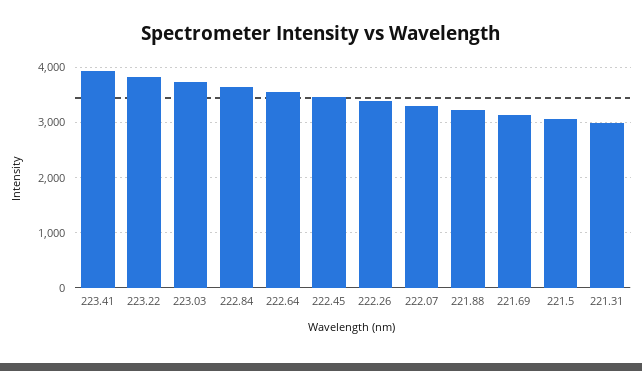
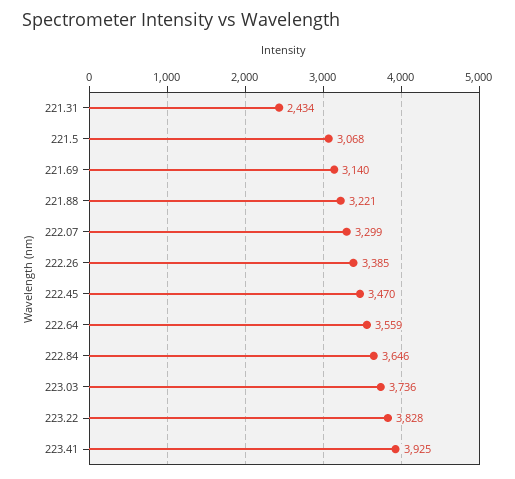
221.31: 3000 -> 2434

